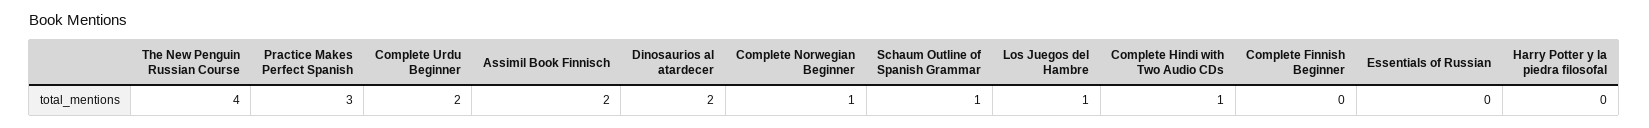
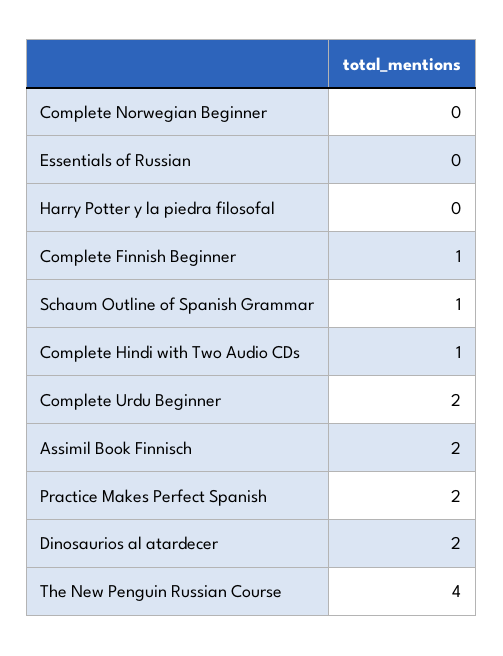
Practice Makes Perfect Spanish: 3 -> 2
Complete Norwegian Beginner: 1 -> 0
Los Juegos del Hambre: 1 -> none
Complete Finnish Beginner: 0 -> 1

